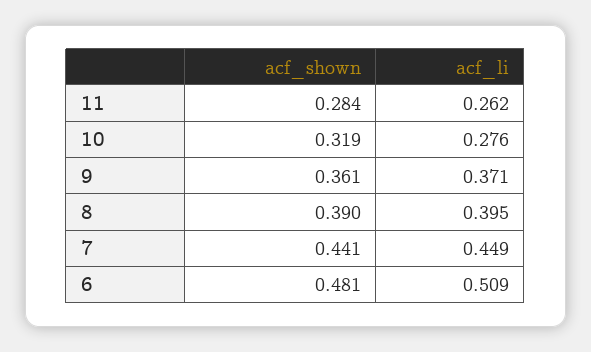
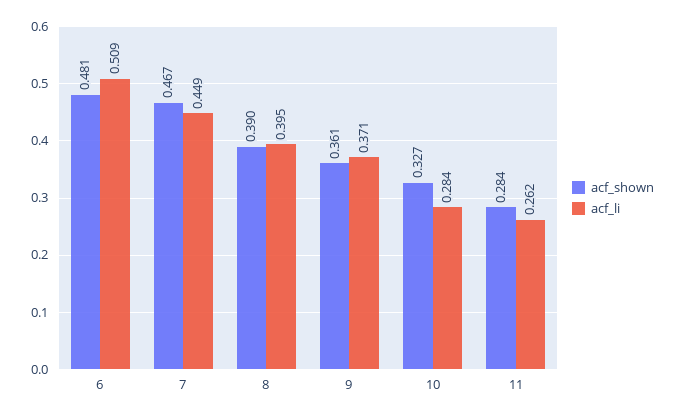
acf_shown, 10: 0.319 -> 0.327
acf_li, 10: 0.276 -> 0.284
acf_shown, 7: 0.441 -> 0.467

